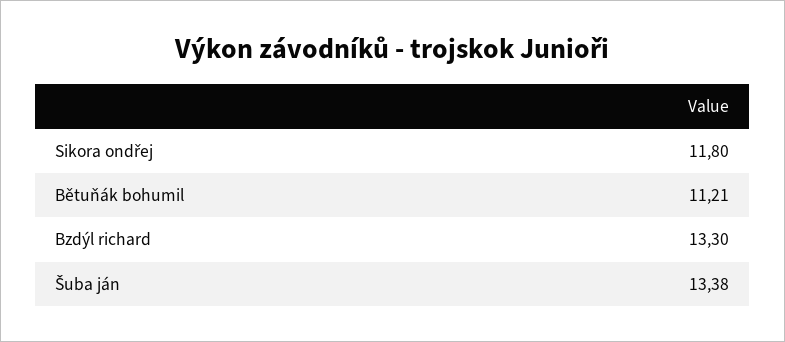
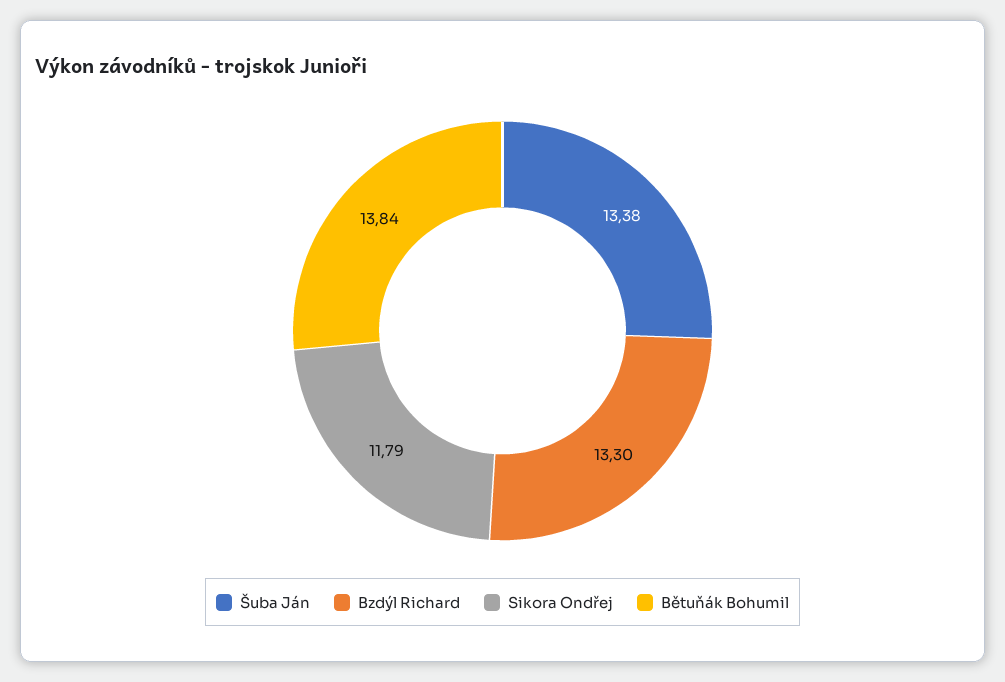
Sikora ondřej: 11.8 -> 11.79
Bětuňák bohumil: 11.21 -> 13.84

